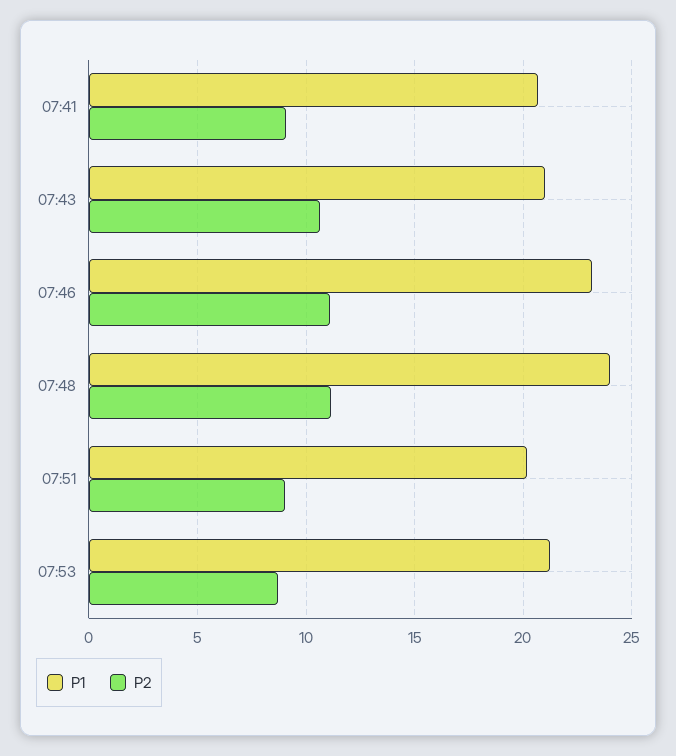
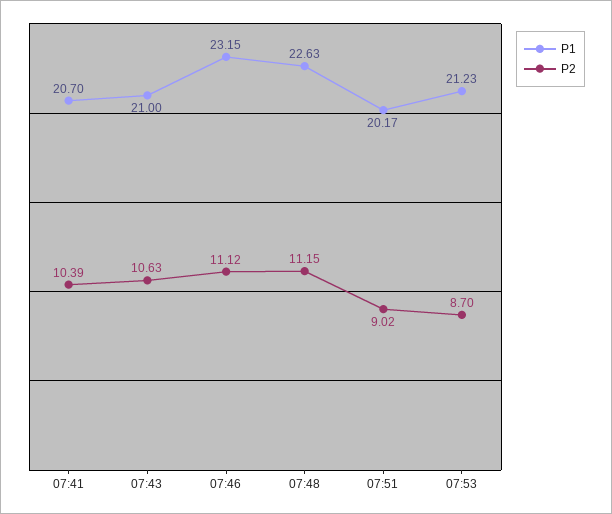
P2, 07:41: 9 -> 10.39
P1, 07:48: 24 -> 22.63

